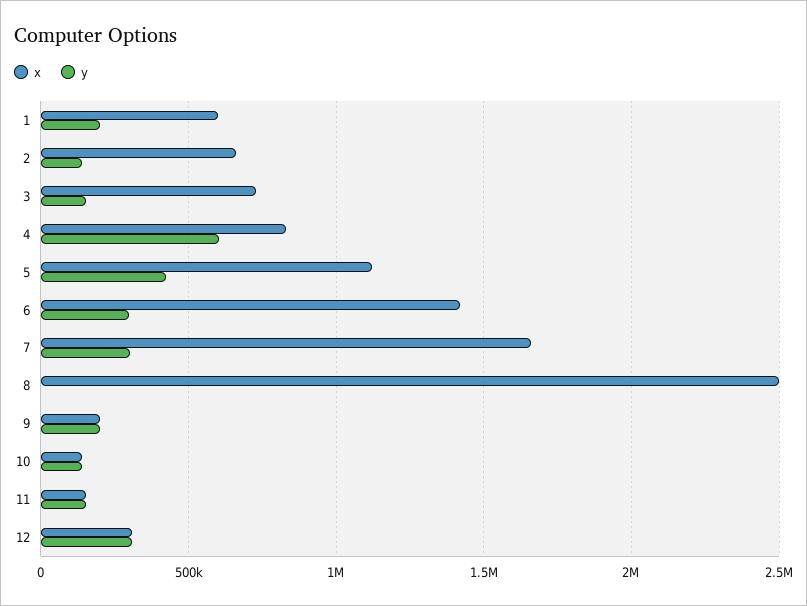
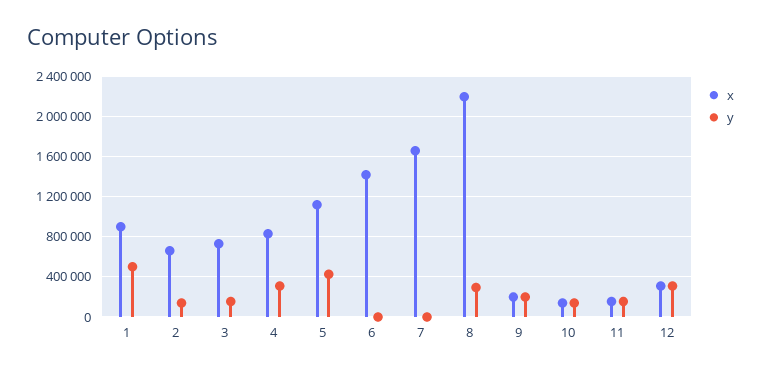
x, 1: 600000 -> 900000
y, 1: 200000 -> 500000
y, 4: 600000 -> 300000
y, 6: 300000 -> 0
y, 7: 300000 -> 0
x, 8: 2500000 -> 2200000
y, 8: 0 -> 300000

